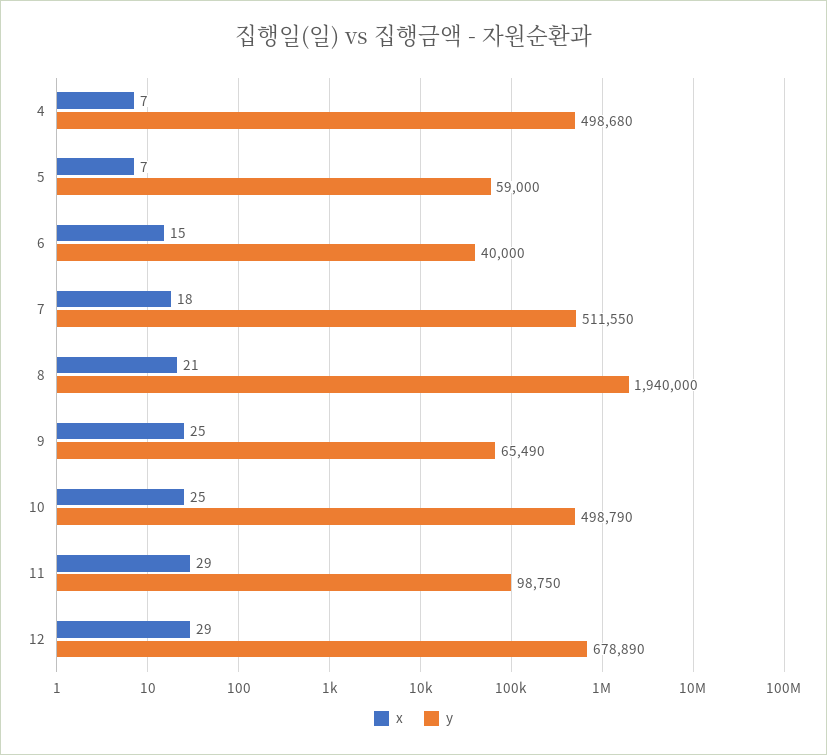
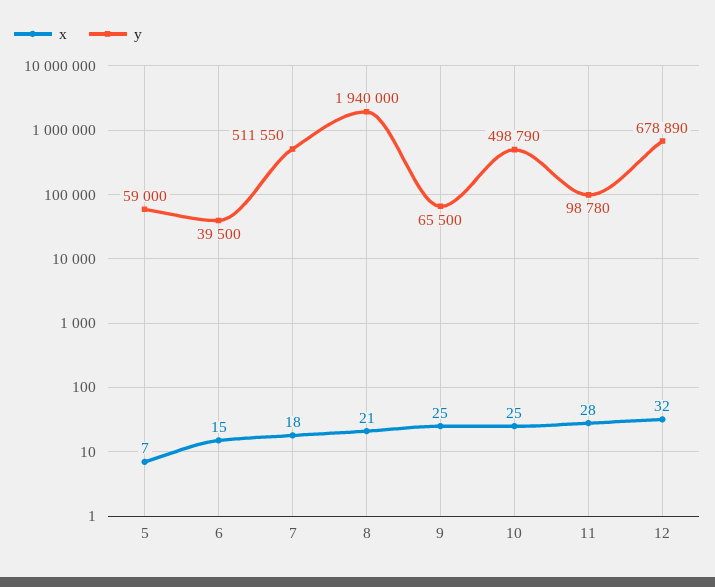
x, 4: 7 -> none
y, 4: 498680 -> none
y, 6: 40000 -> 39500
y, 9: 65490 -> 65500
x, 11: 29 -> 28
y, 11: 98750 -> 98780
x, 12: 29 -> 32

